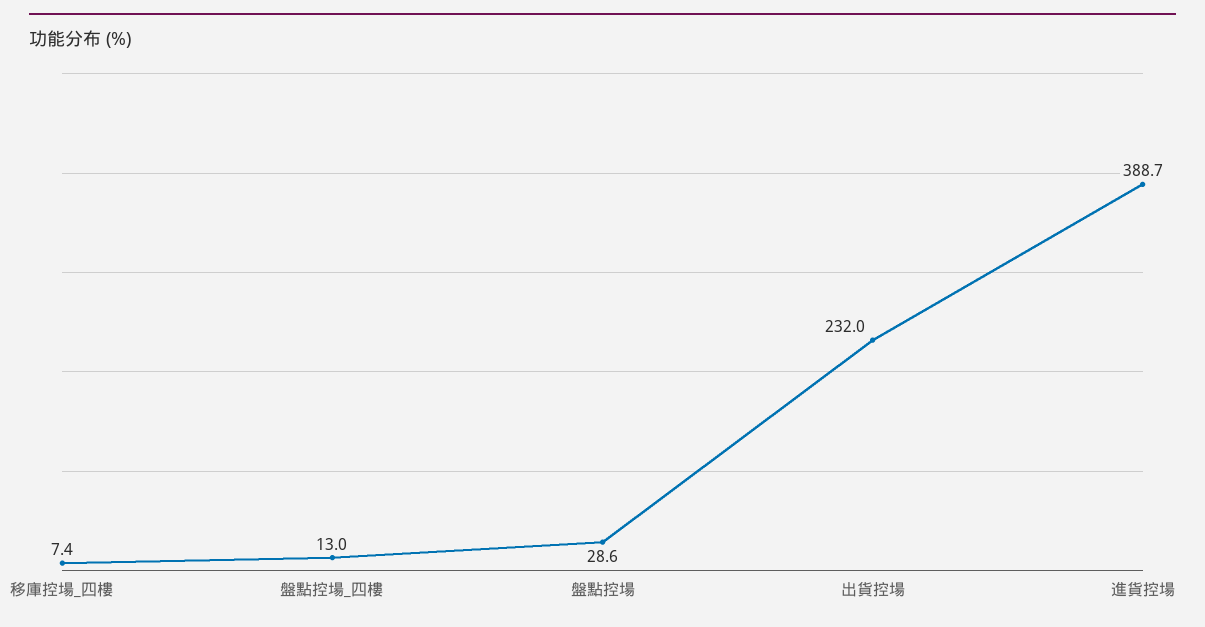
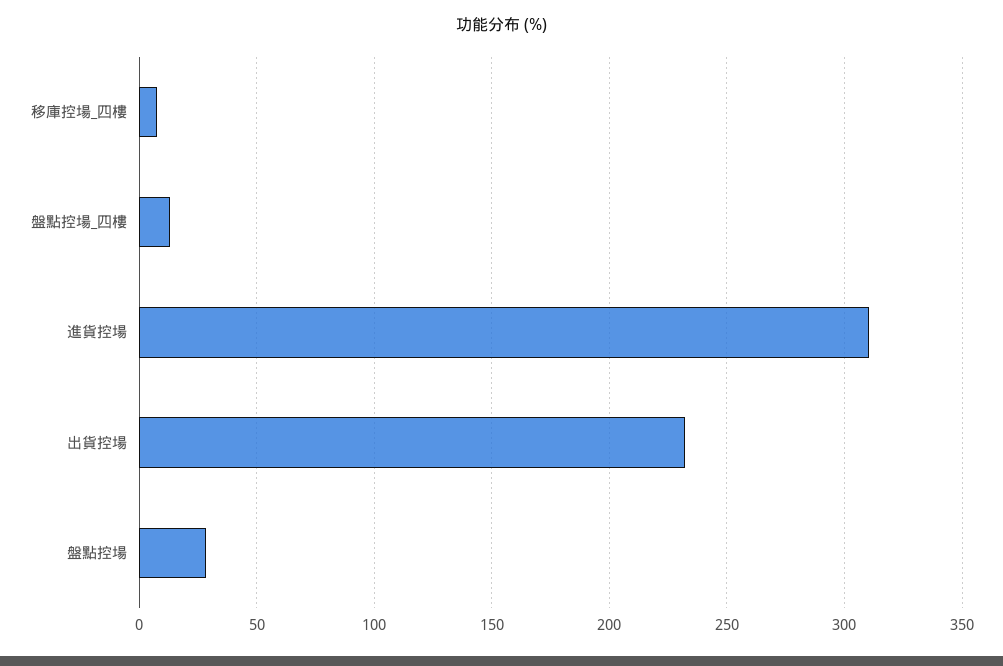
進貨控場: 388.7 -> 310

